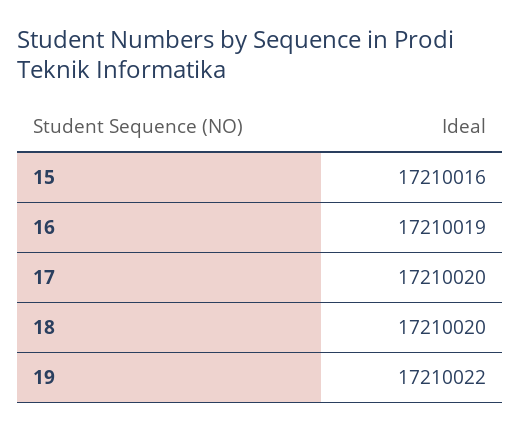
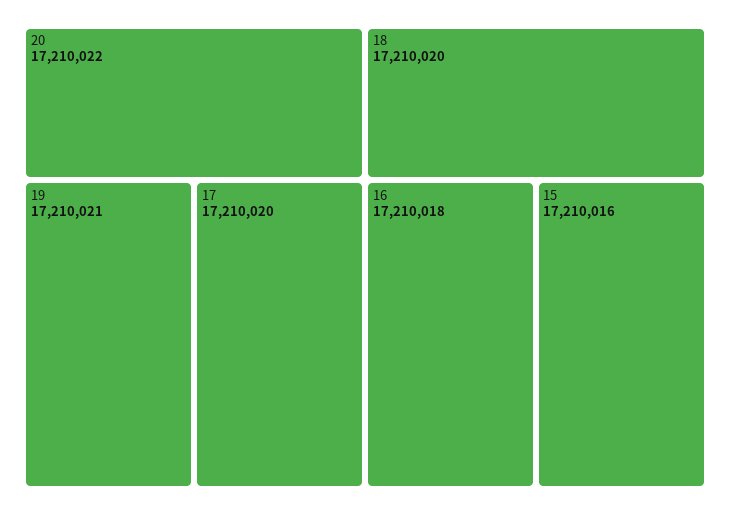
16: 17210019 -> 17210018
19: 17210022 -> 17210021
20: none -> 17210022

